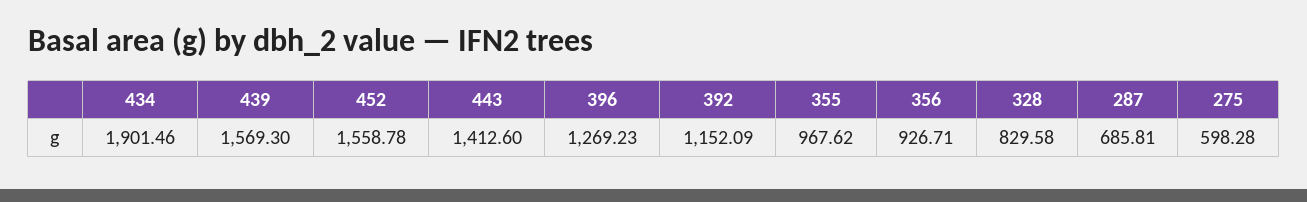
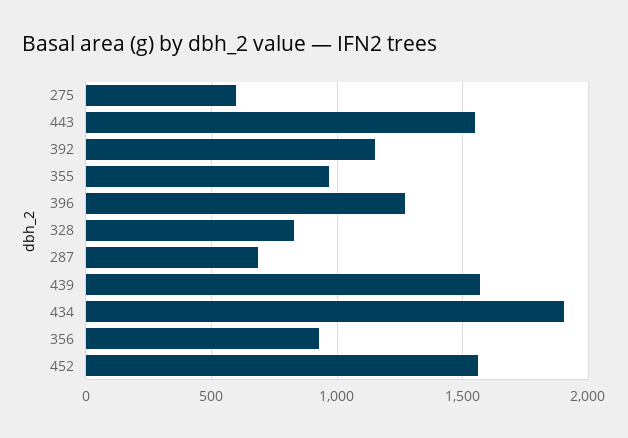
443: 1412.6 -> 1550

